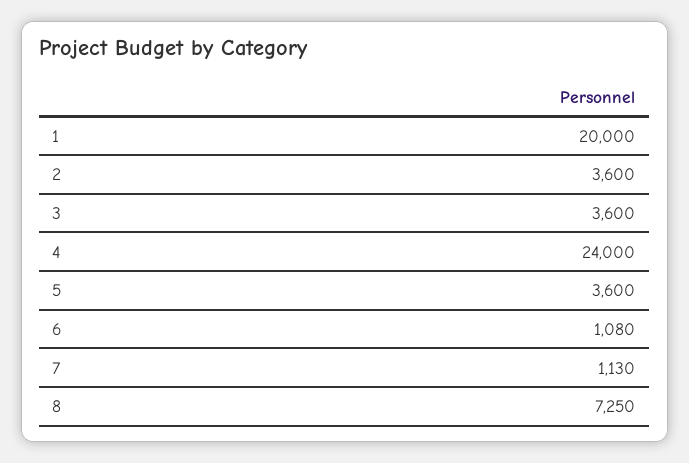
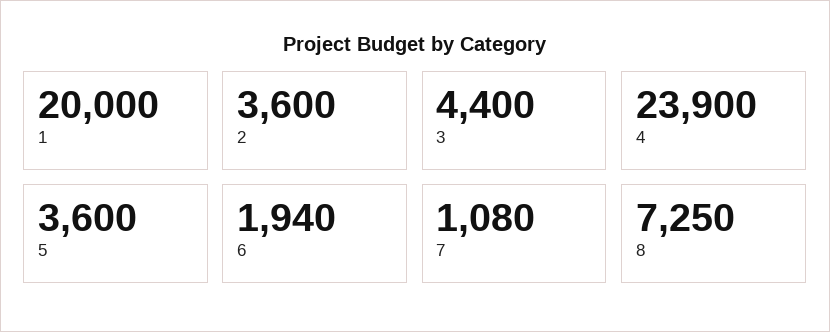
3: 3600 -> 4400
4: 24000 -> 23900
6: 1080 -> 1940
7: 1130 -> 1080

